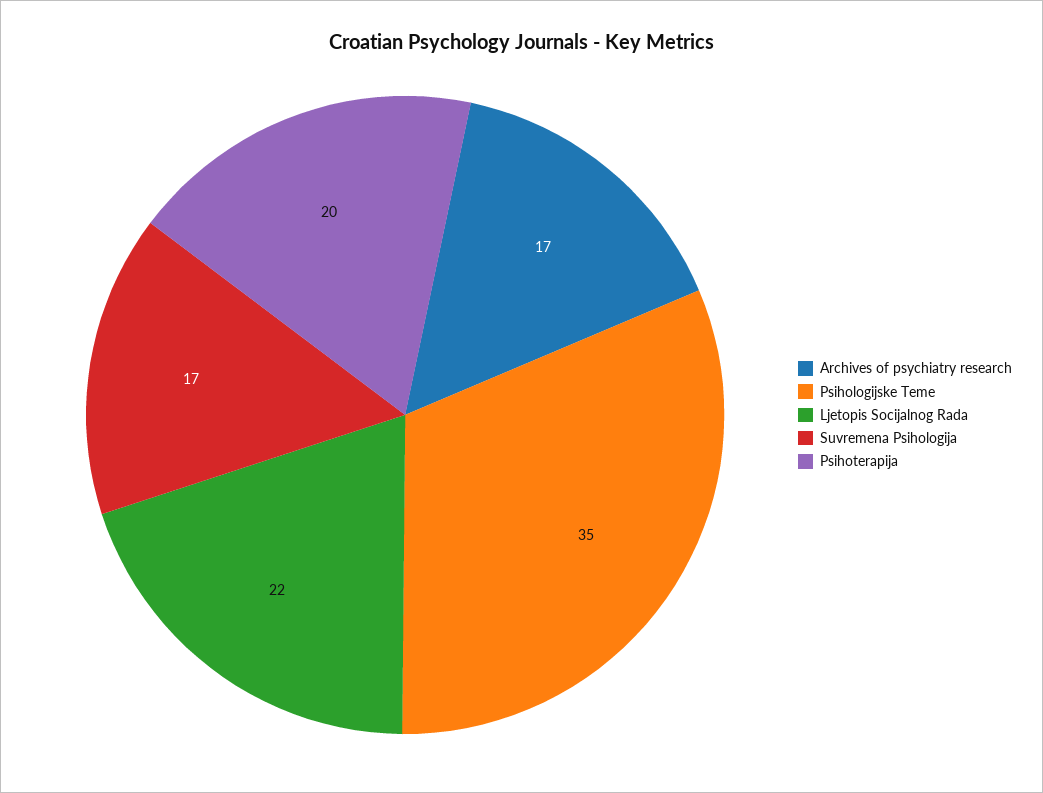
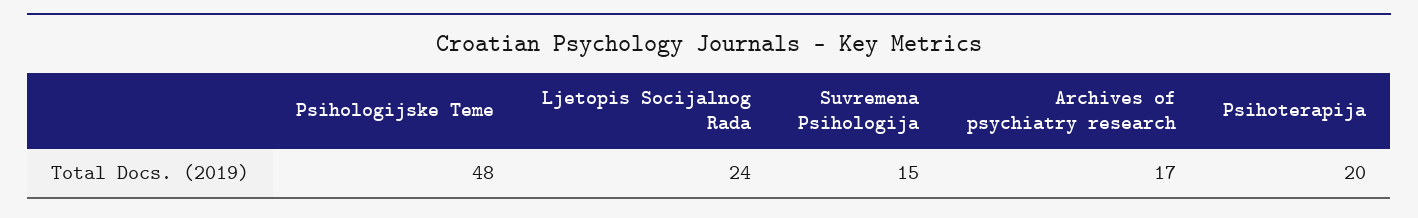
Psihologijske Teme: 35 -> 48
Ljetopis Socijalnog Rada: 22 -> 24
Suvremena Psihologija: 17 -> 15

